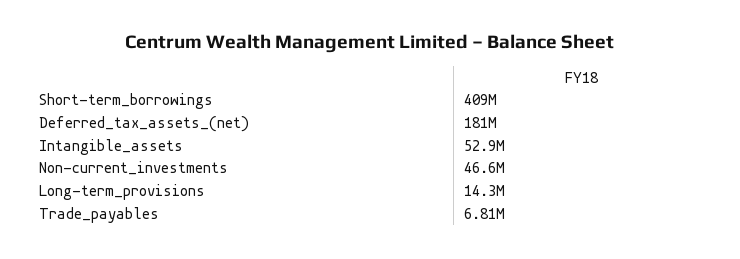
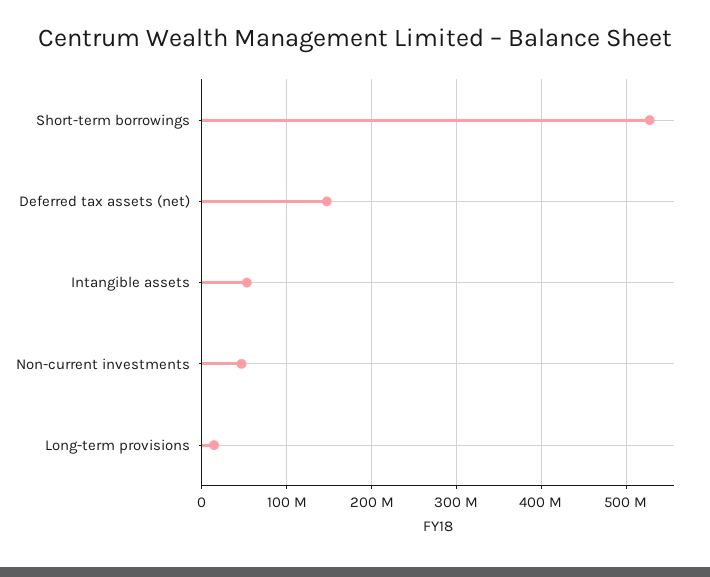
Short-term_borrowings: 409000000 -> 530000000
Deferred_tax_assets_(net): 181000000 -> 150000000
Trade_payables: 6810000 -> none

